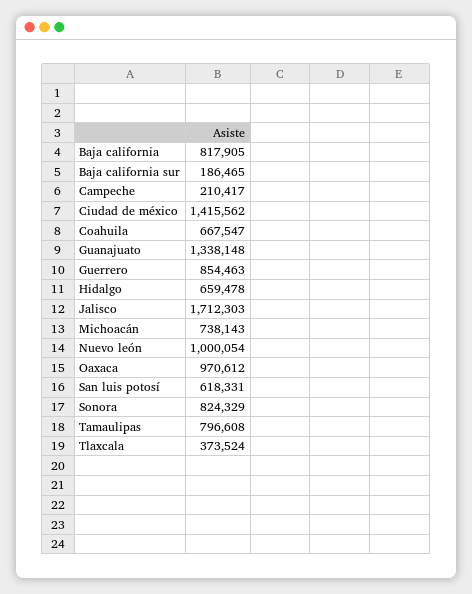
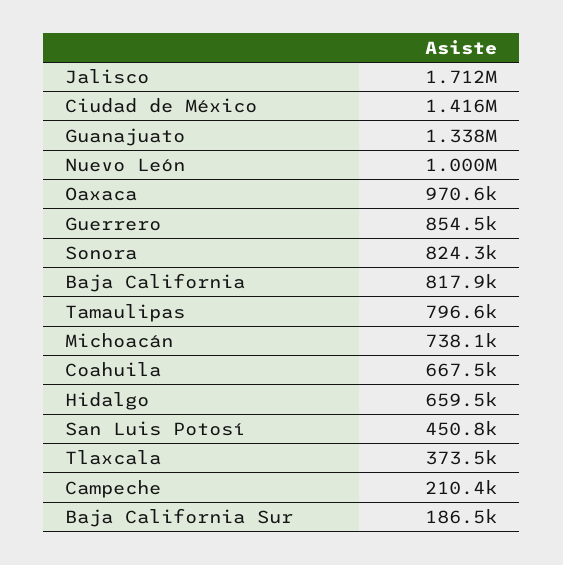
San luis potosí: 618331 -> 450800

